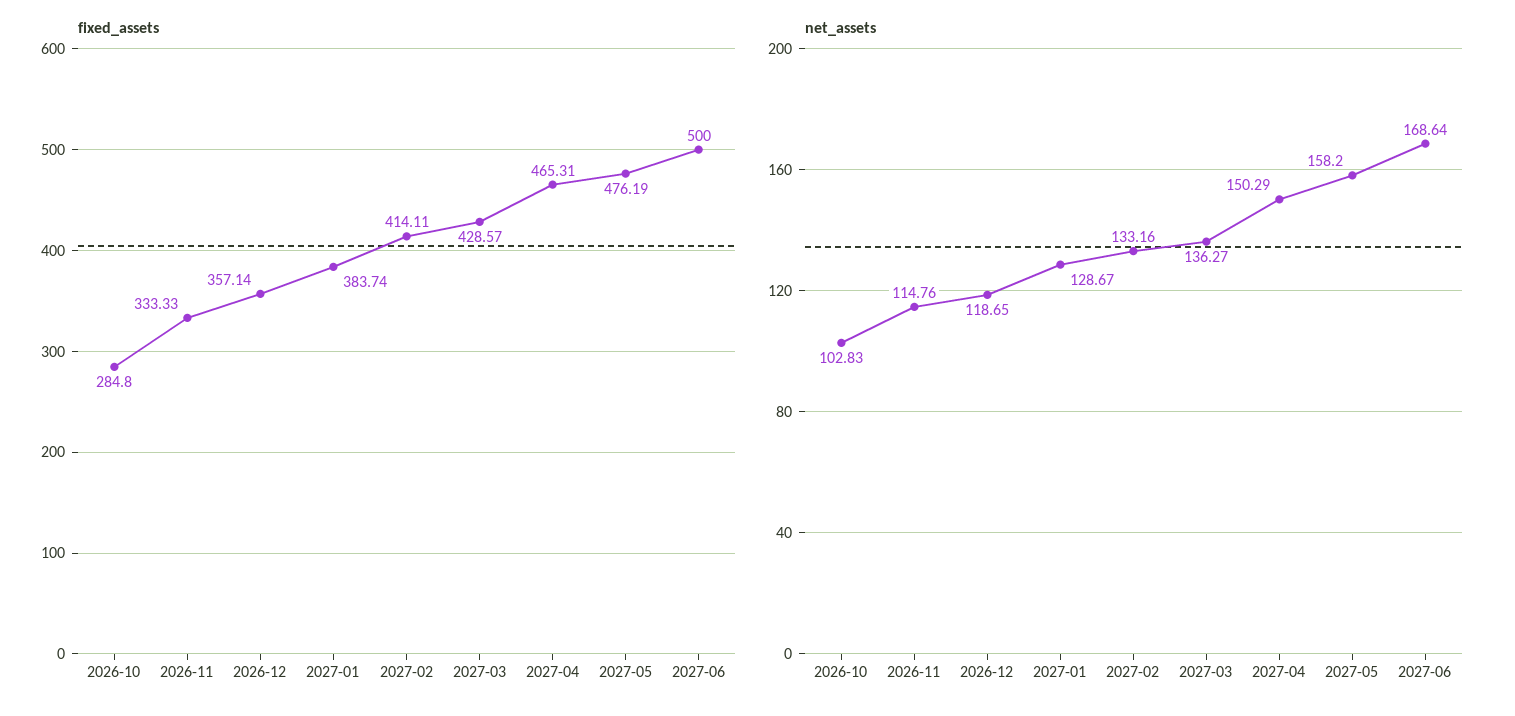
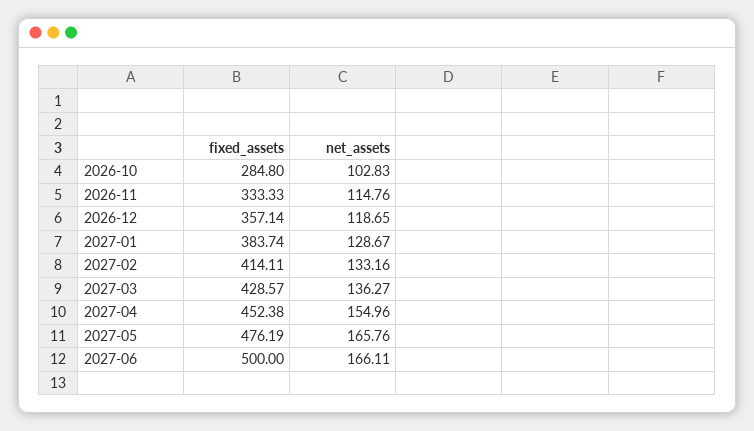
fixed_assets, 2027-04: 465.31 -> 452.38
net_assets, 2027-04: 150.29 -> 154.96
net_assets, 2027-05: 158.2 -> 165.76
net_assets, 2027-06: 168.64 -> 166.11

